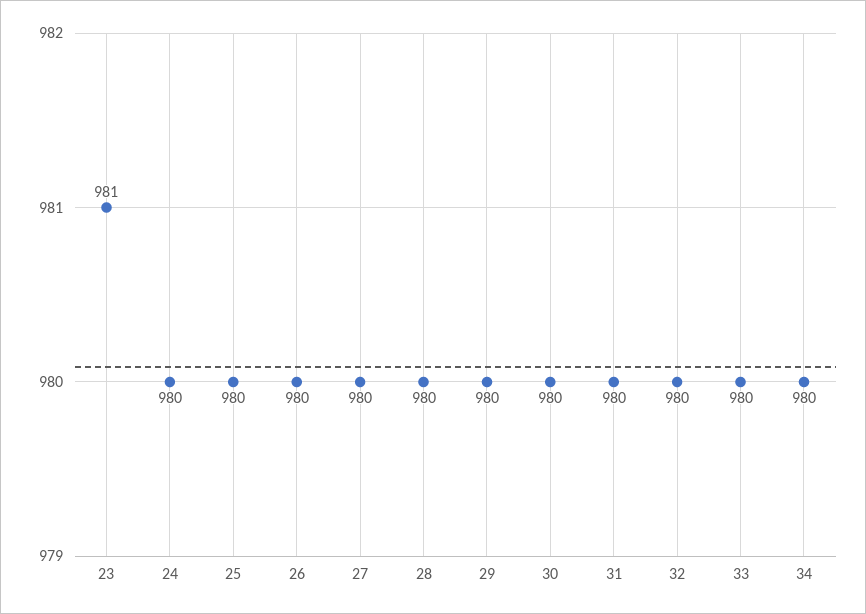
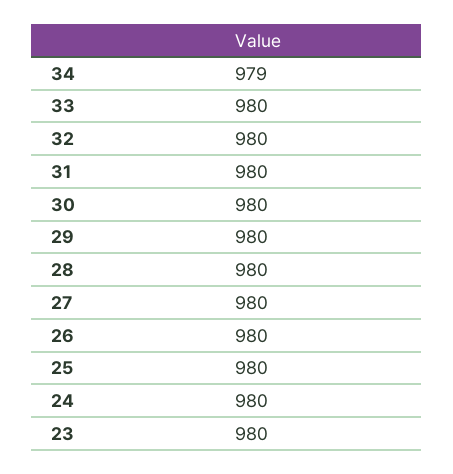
23: 981 -> 980
34: 980 -> 979

